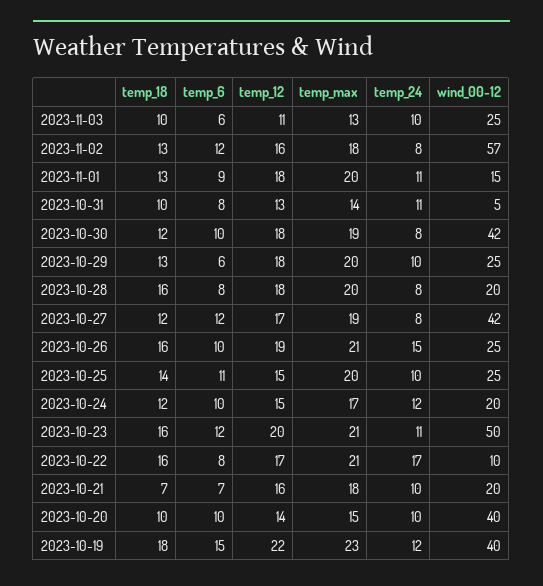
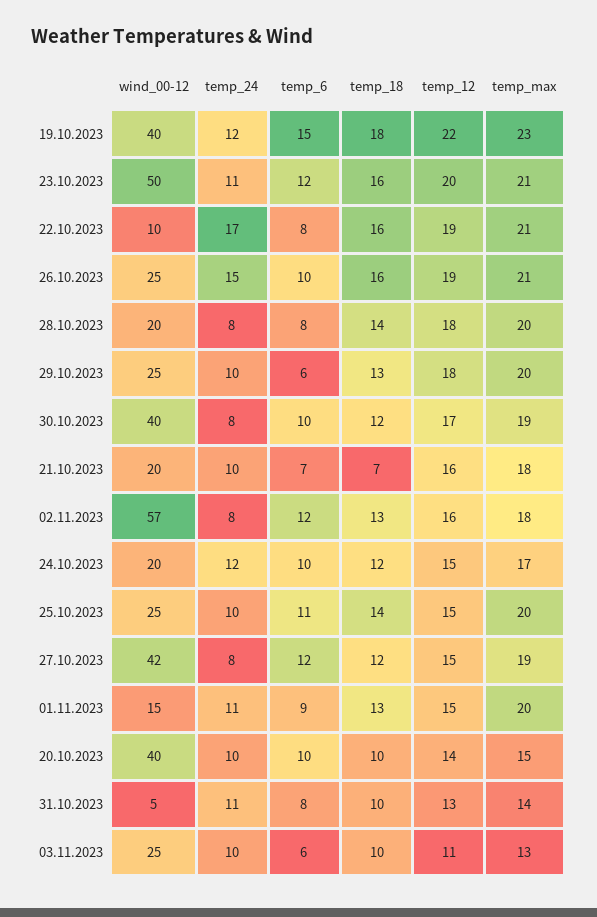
temp_12, 2023-11-01: 18 -> 15
temp_12, 2023-10-30: 18 -> 17
wind_00-12, 2023-10-30: 42 -> 40
temp_18, 2023-10-28: 16 -> 14
temp_12, 2023-10-27: 17 -> 15
temp_12, 2023-10-22: 17 -> 19

